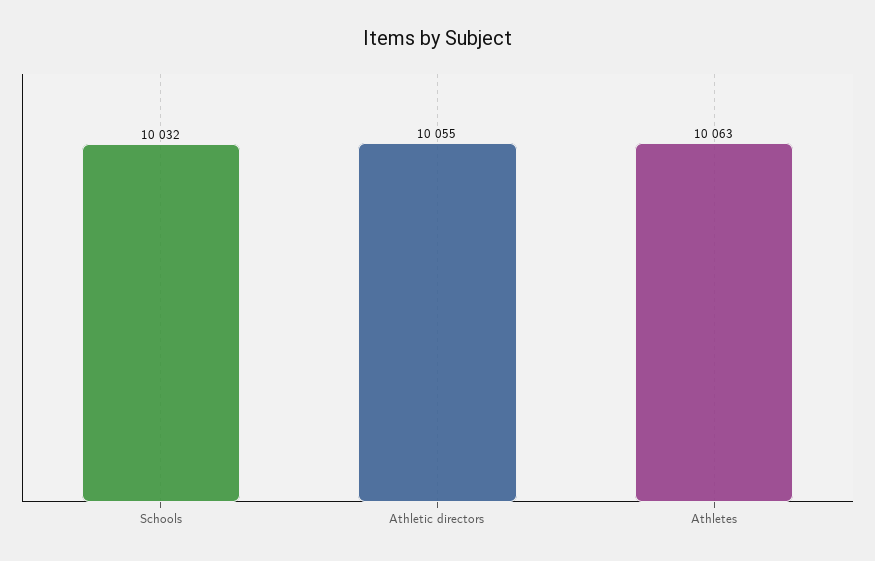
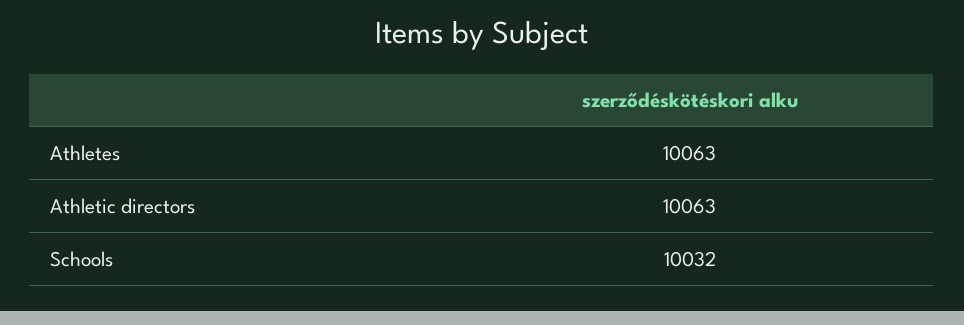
Athletic directors: 10055 -> 10063

